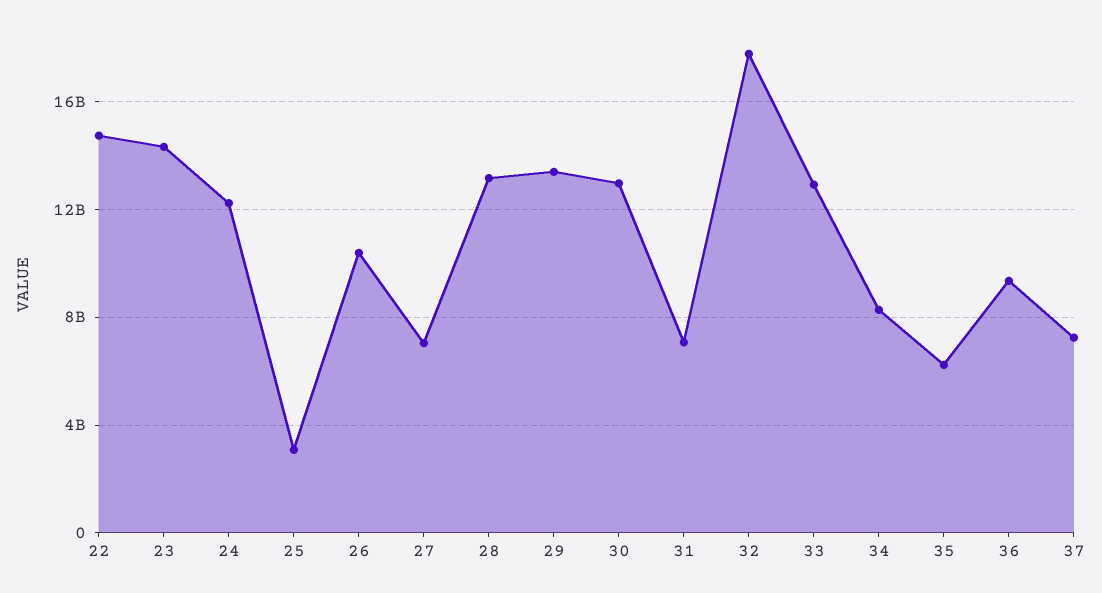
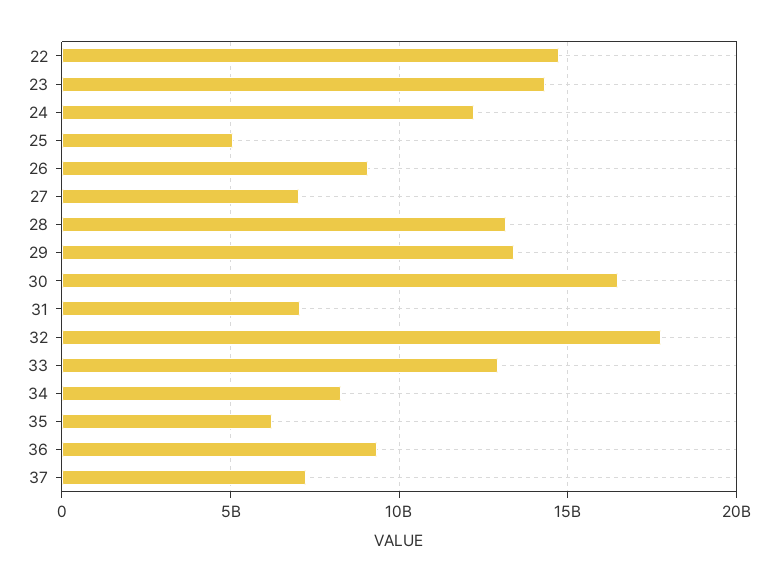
25: 3000000000 -> 5000000000
26: 10500000000 -> 9000000000
30: 13000000000 -> 16500000000

